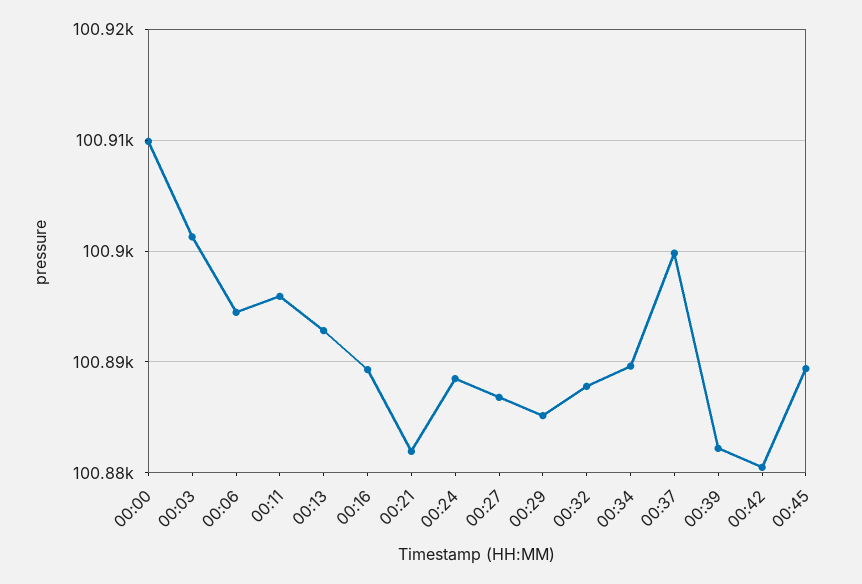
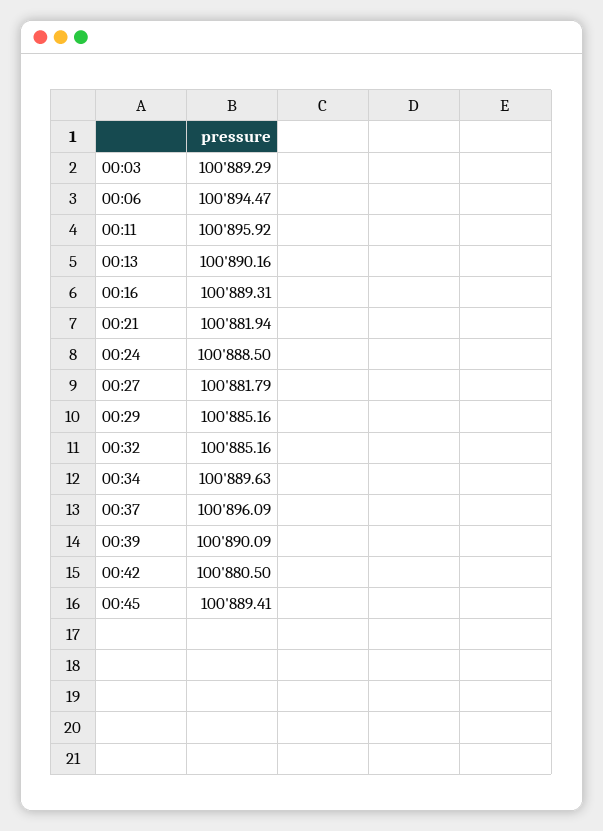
00:00: 100910 -> none
00:03: 100901 -> 100889.29
00:13: 100893 -> 100890.16
00:27: 100887 -> 100881.79
00:32: 100888 -> 100885.16
00:37: 100900 -> 100896.09
00:39: 100882 -> 100890.09

